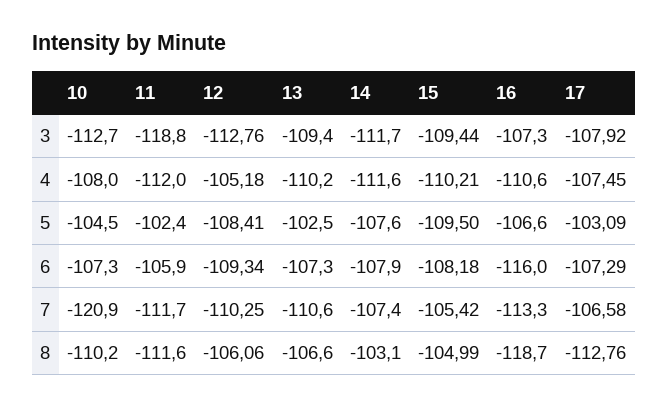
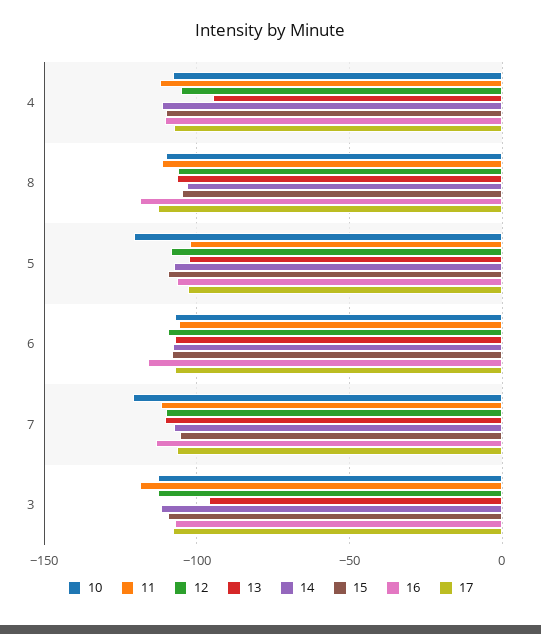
13, 3: -109.4 -> -95
13, 4: -110.2 -> -95
10, 5: -104.5 -> -120

